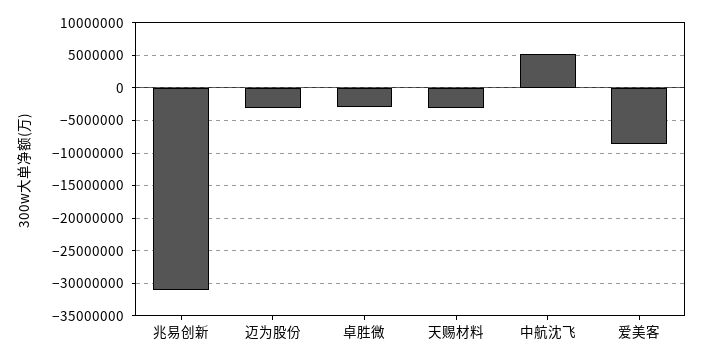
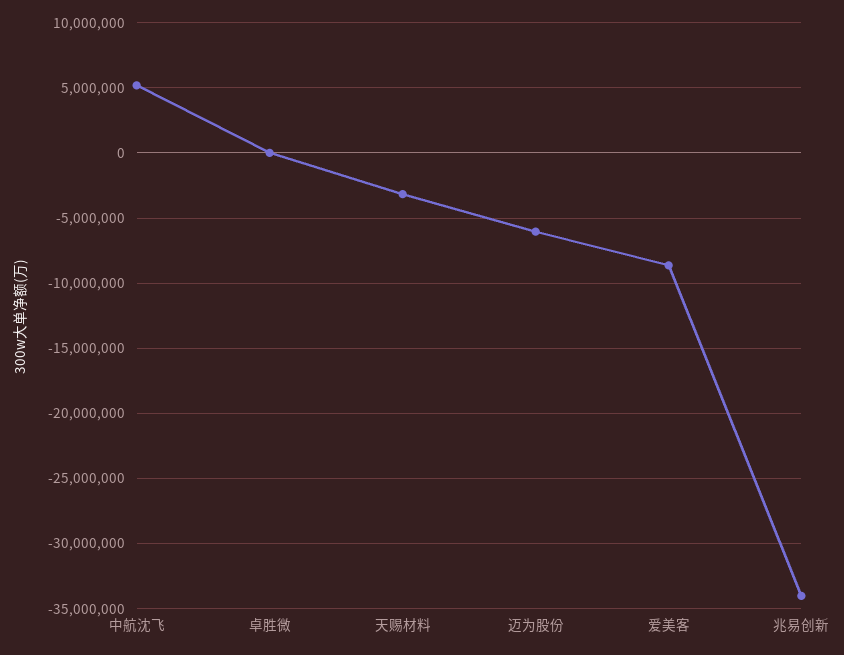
兆易创新: -31000000 -> -34000000
迈为股份: -3000000 -> -6000000
卓胜微: -3000000 -> 0

